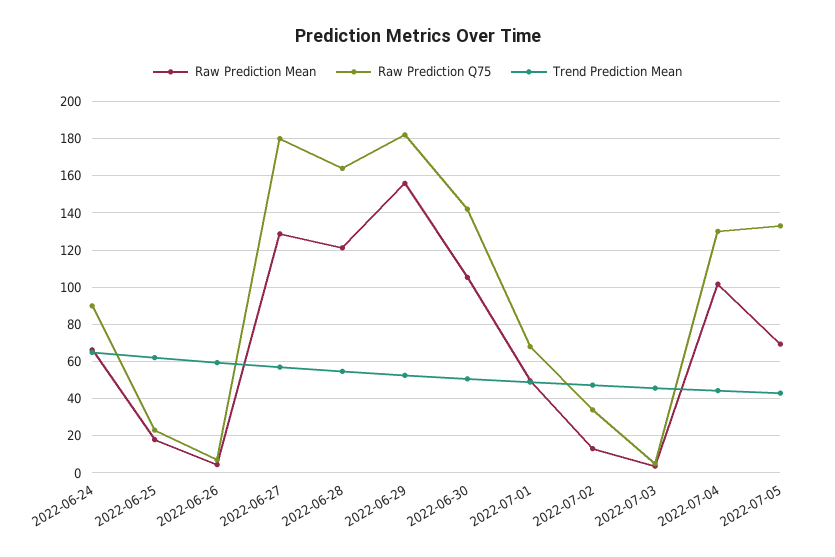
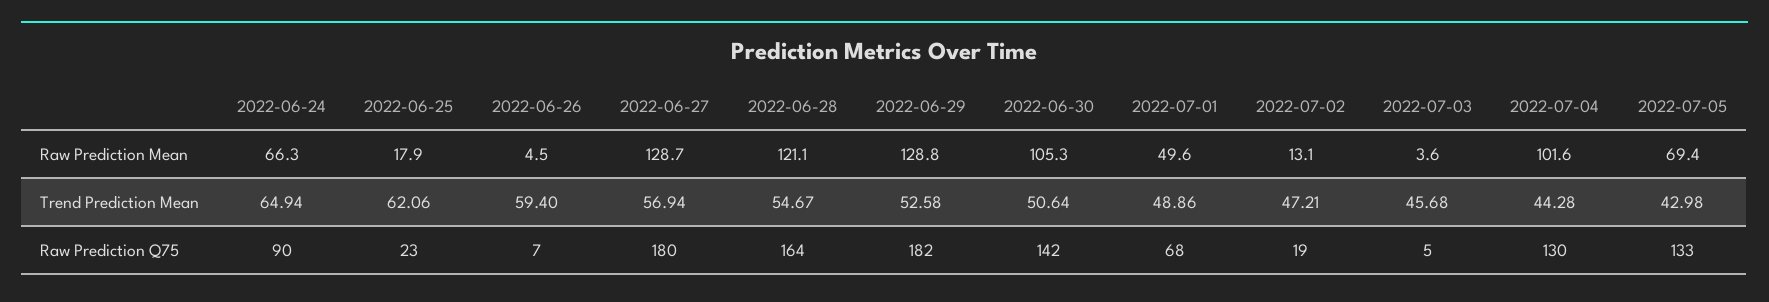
Raw Prediction Mean, 2022-06-29: 155 -> 128.8
Raw Prediction Q75, 2022-07-02: 35 -> 19

